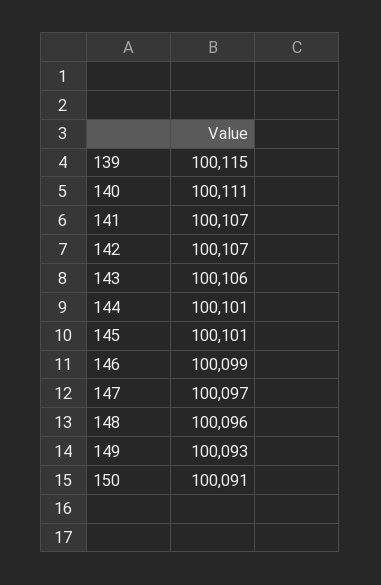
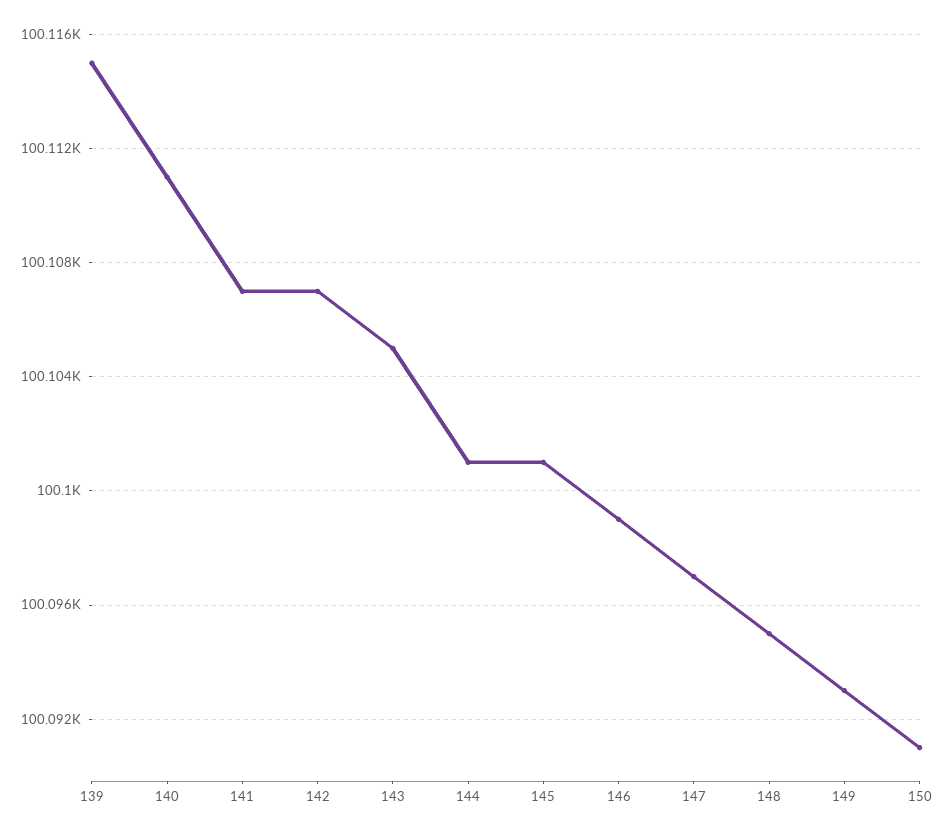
143: 100106 -> 100105
148: 100096 -> 100095

